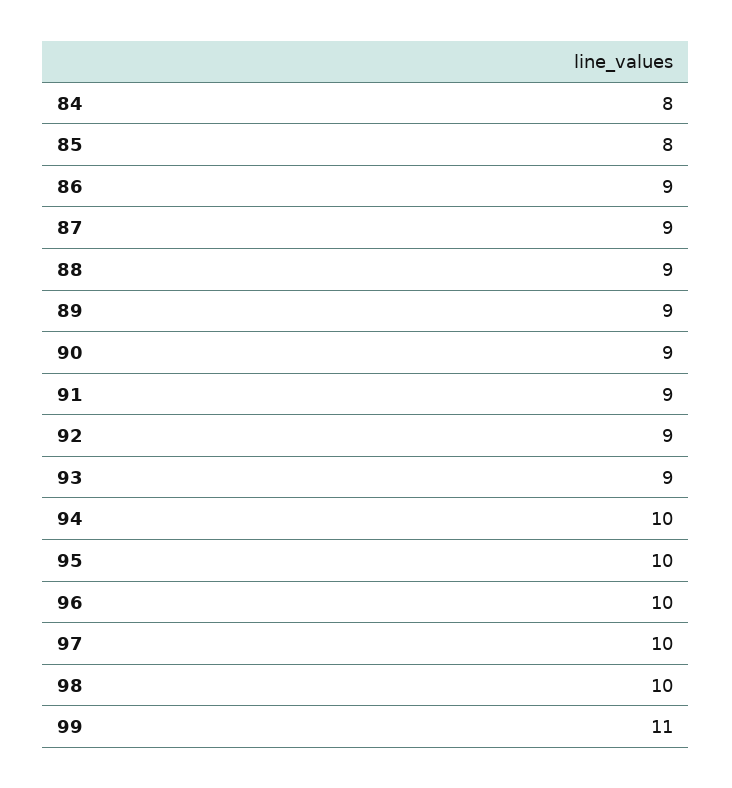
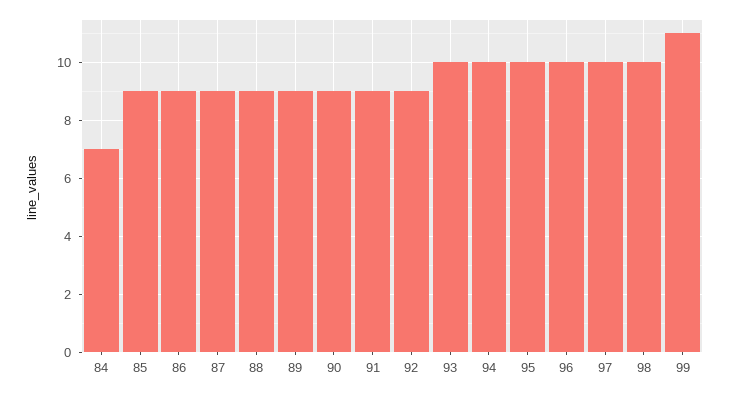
84: 8 -> 7
85: 8 -> 9
93: 9 -> 10

